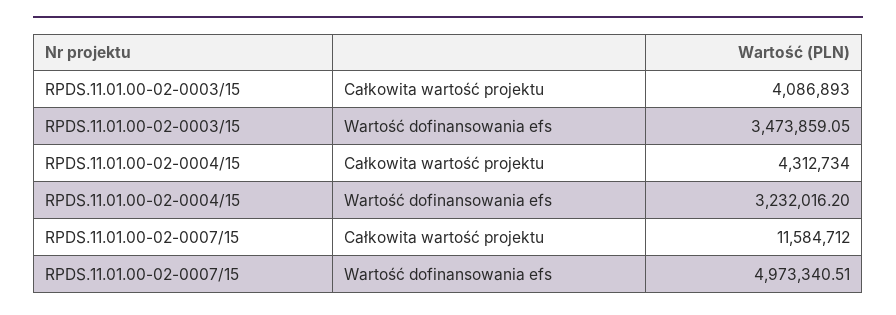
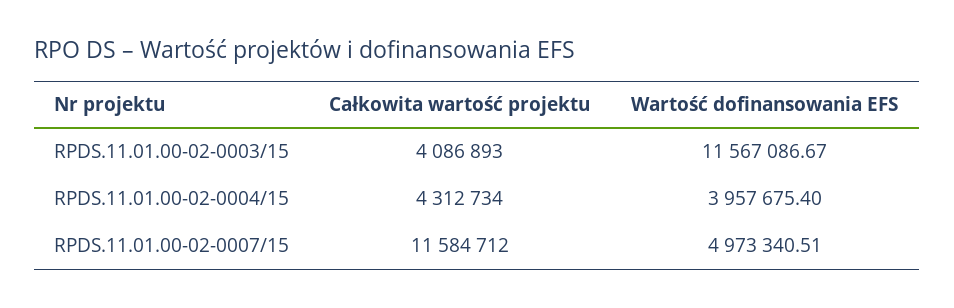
RPDS.11.01.00-02-0003/15, Wartość dofinansowania efs: 3473859.05 -> 11567086.67
RPDS.11.01.00-02-0004/15, Wartość dofinansowania efs: 3232016.2 -> 3957675.4

